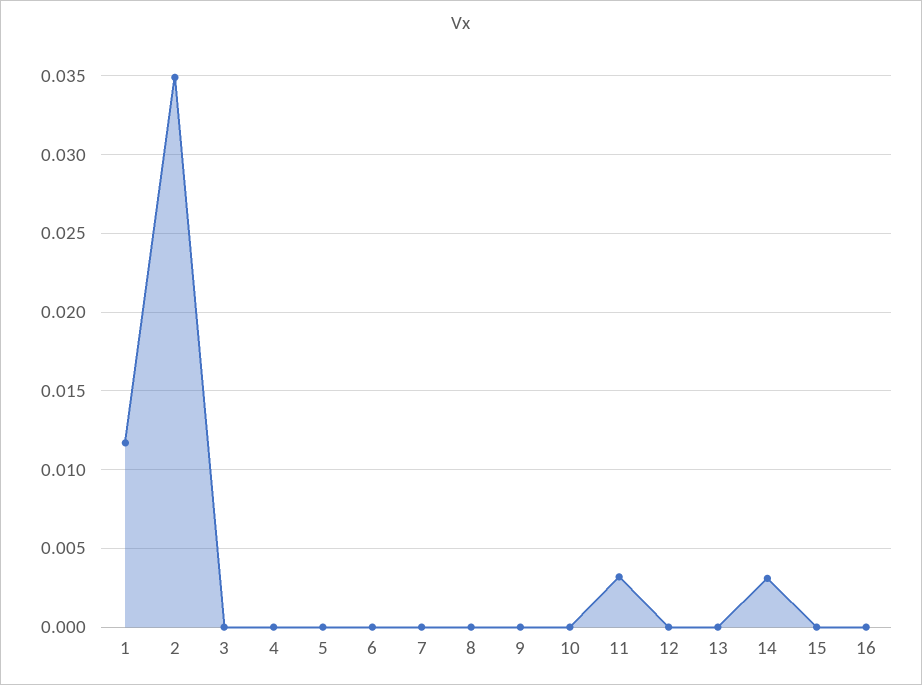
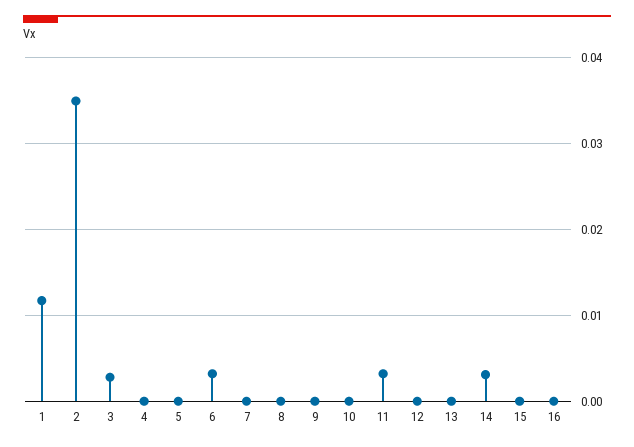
3: 0 -> 0.003
6: 0 -> 0.003

